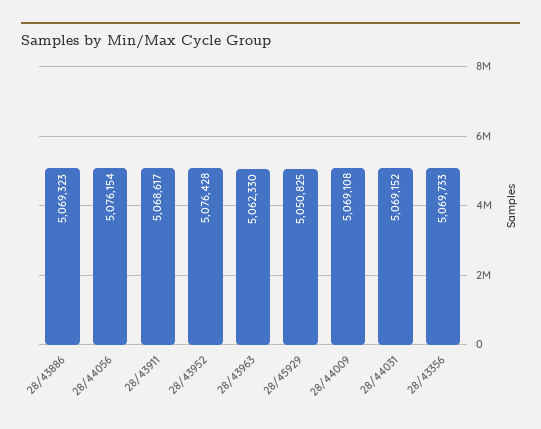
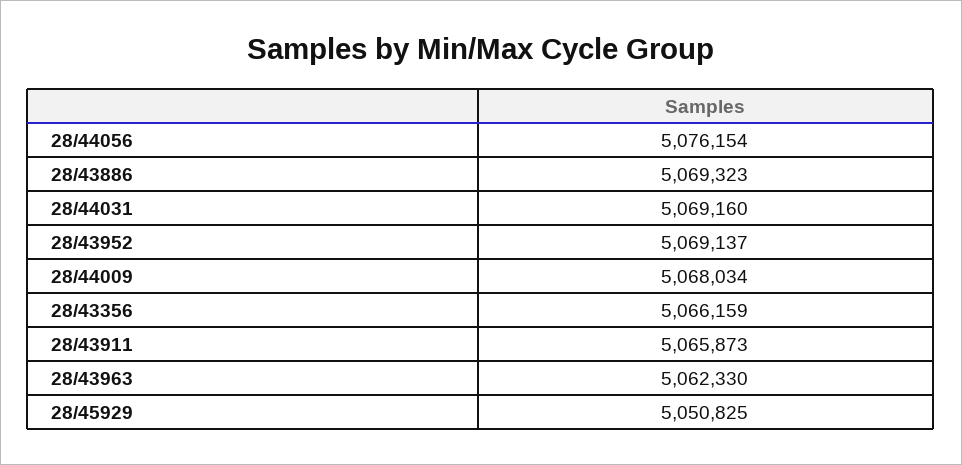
28/43911: 5068617 -> 5065873
28/43952: 5076428 -> 5069137
28/44009: 5069108 -> 5068034
28/44031: 5069152 -> 5069160
28/43356: 5069733 -> 5066159

